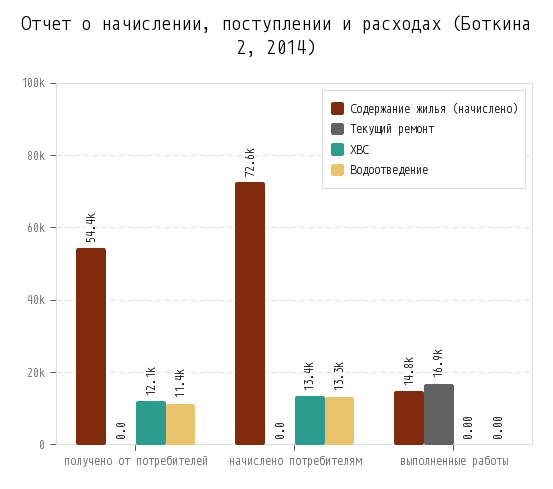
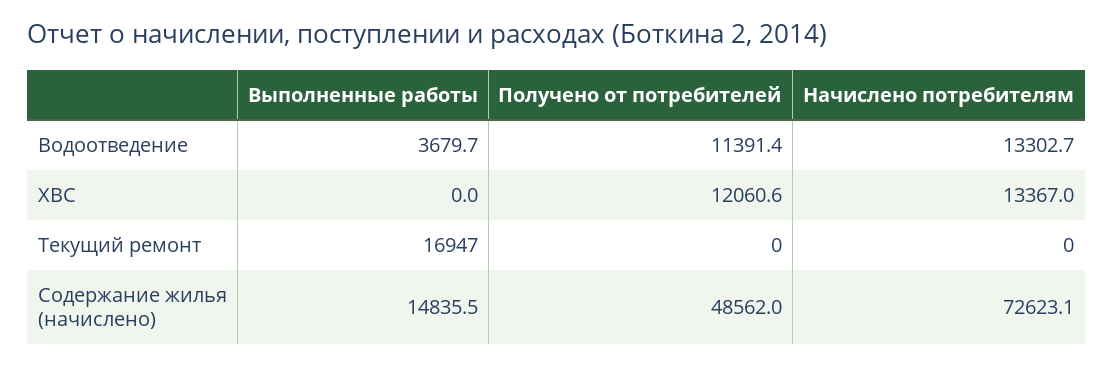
Содержание жилья (начислено), получено от потребителей: 54400 -> 48562
Водоотведение, выполненные работы: 0 -> 3679.7

